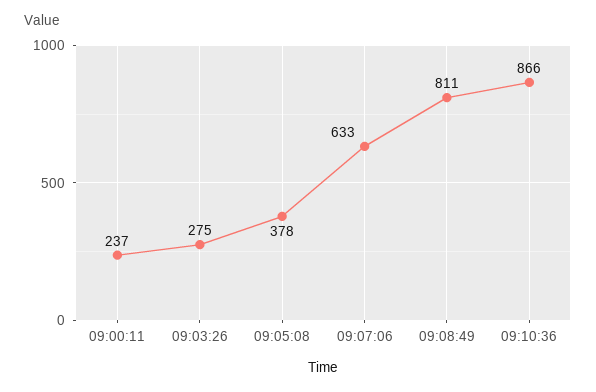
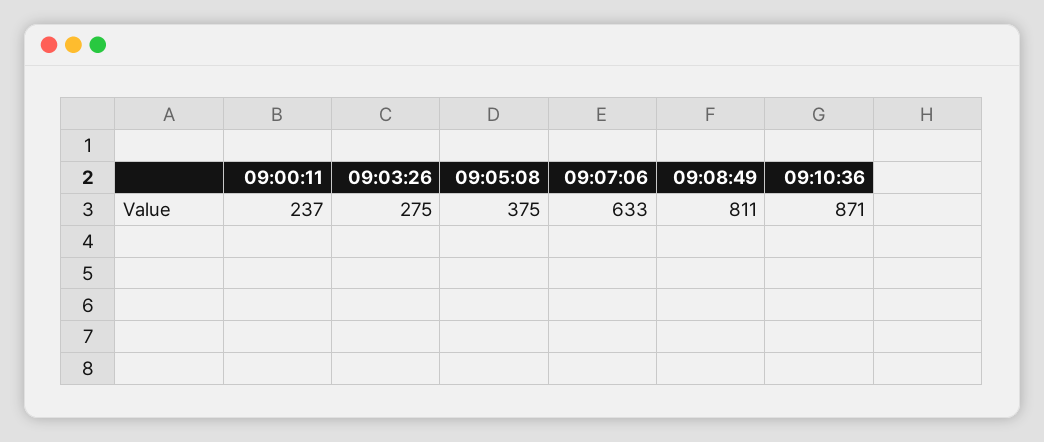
09:05:08: 378 -> 375
09:10:36: 866 -> 871

